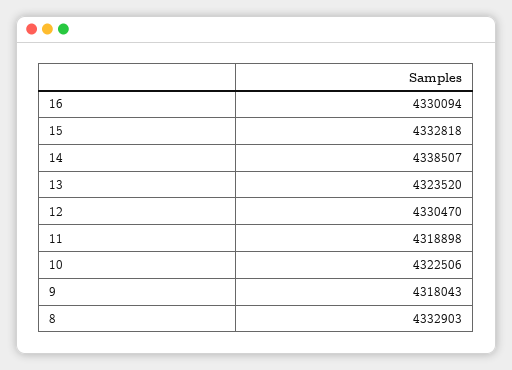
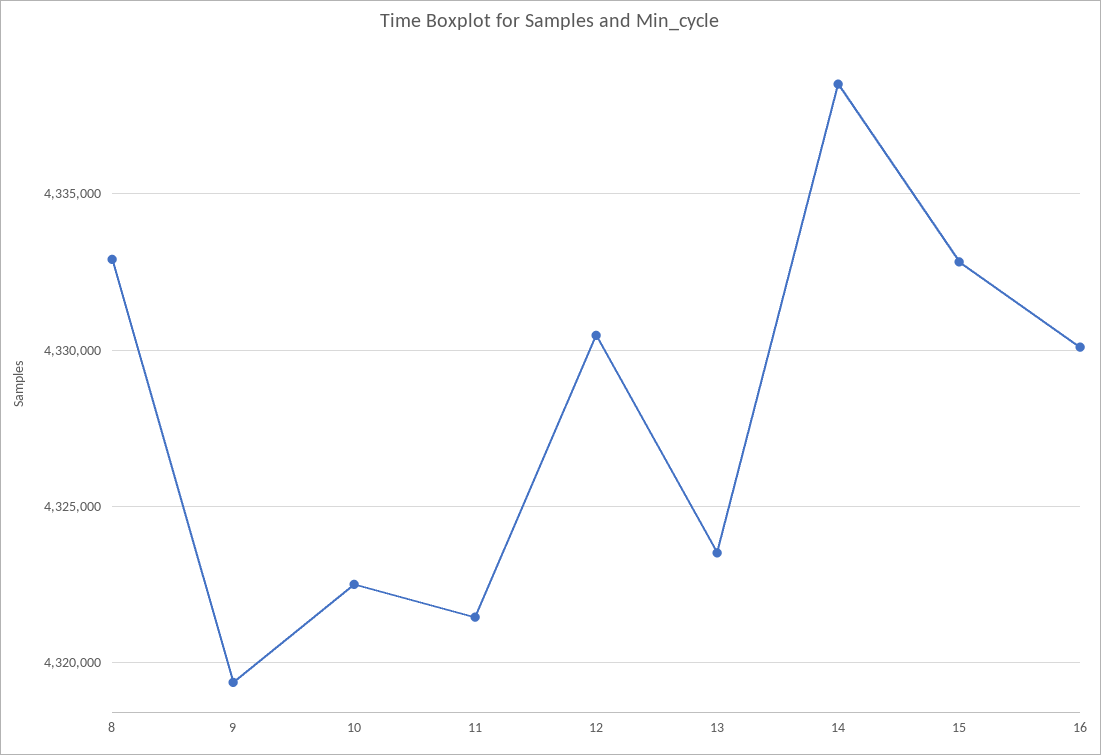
11: 4318898 -> 4321500
9: 4318043 -> 4319500

